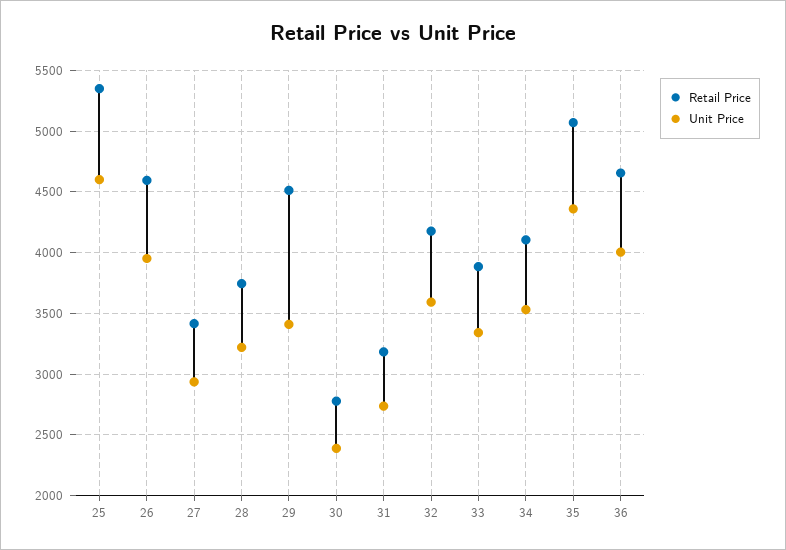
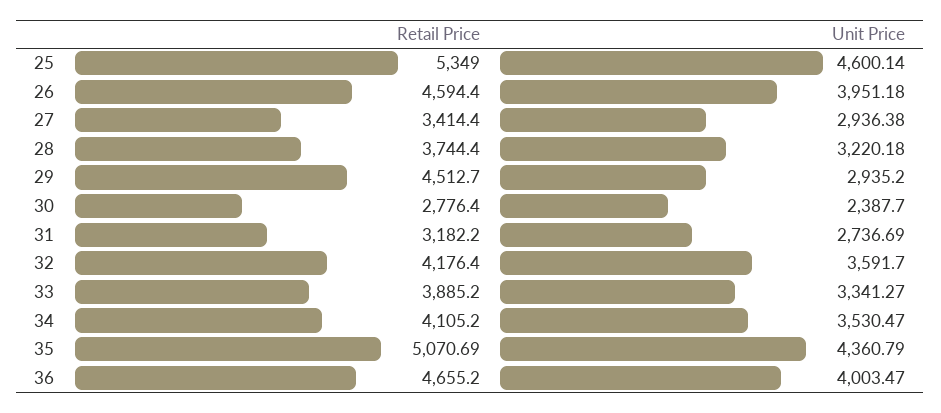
Unit Price, 29: 3400 -> 2935.2

